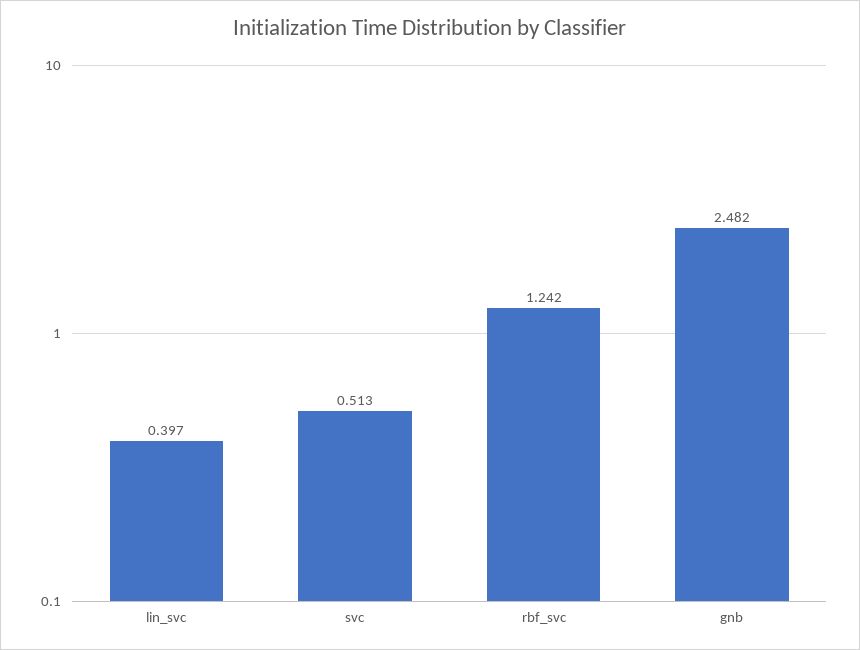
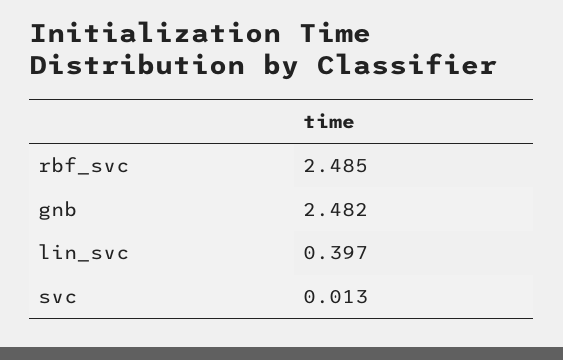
svc: 0.513 -> 0.013
rbf_svc: 1.242 -> 2.485

